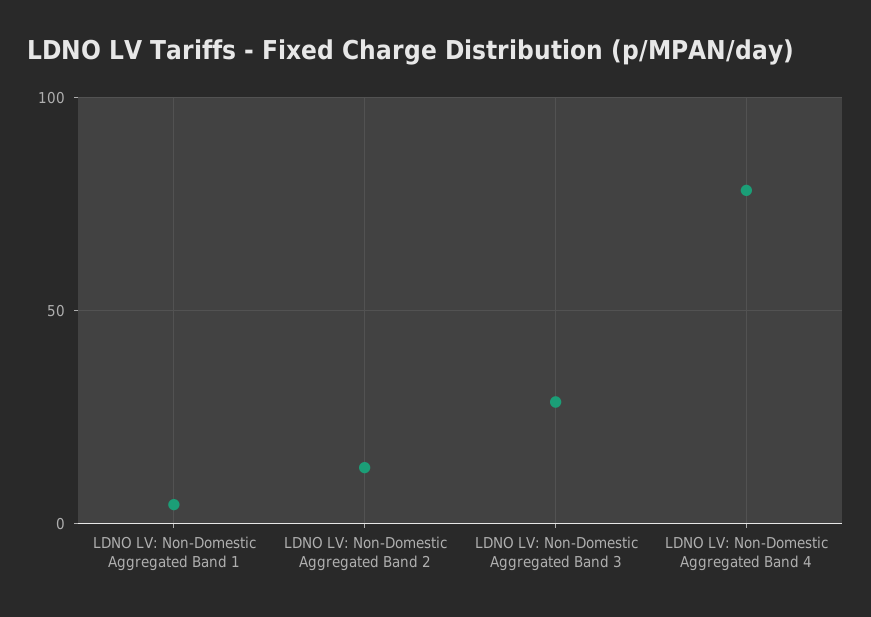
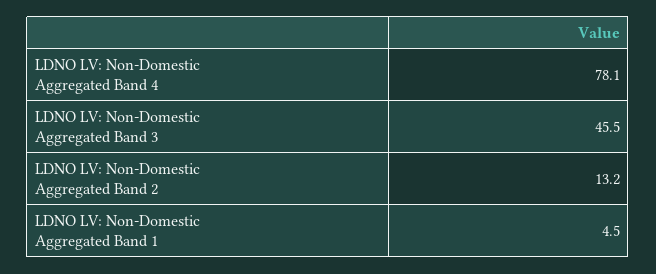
LDNO LV: Non-Domestic Aggregated Band 3: 30 -> 45.5

